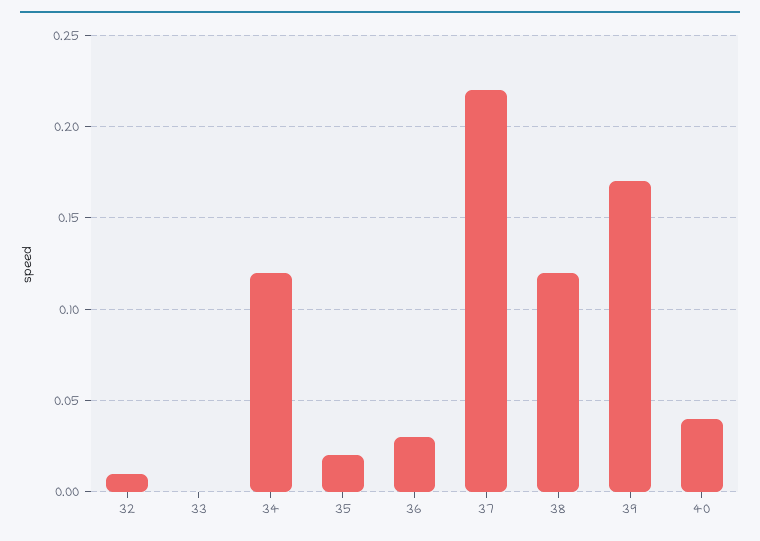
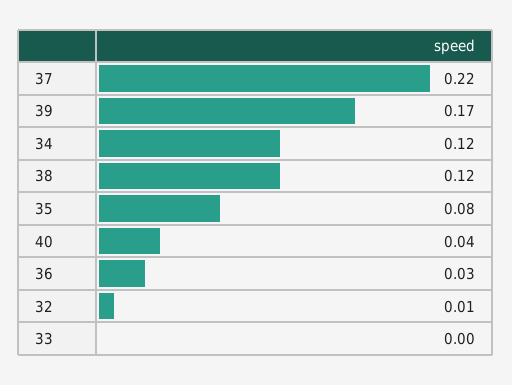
35: 0.02 -> 0.08

